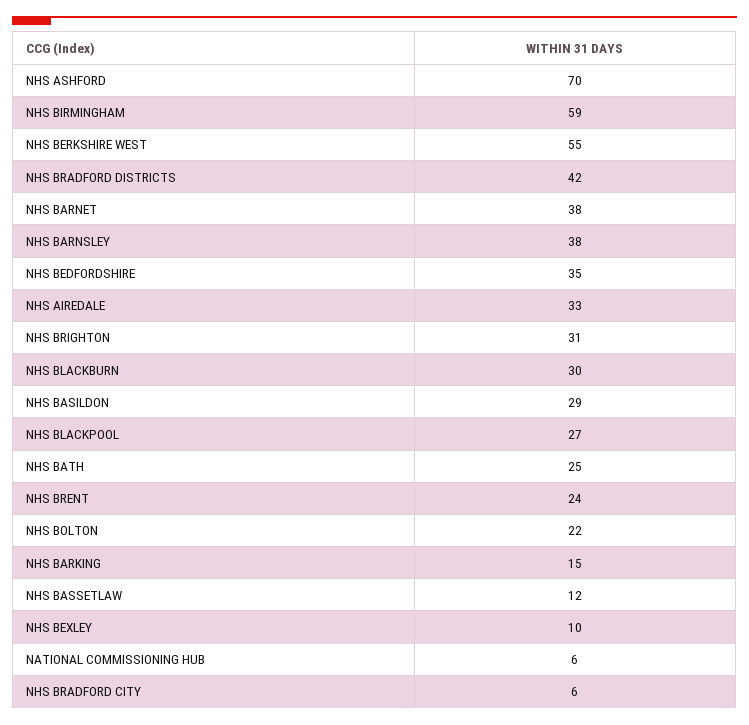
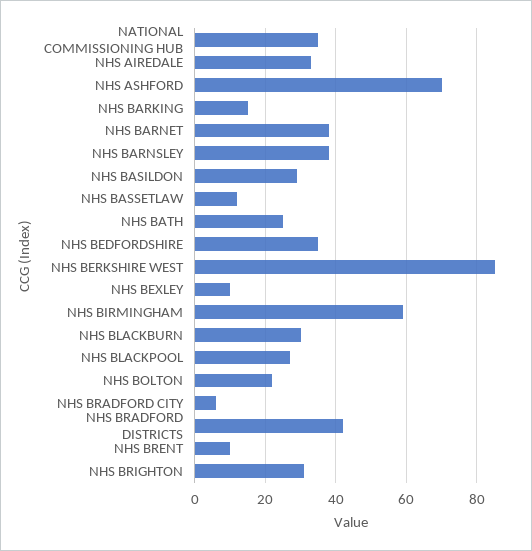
NHS BERKSHIRE WEST: 55 -> 85
NHS BRENT: 24 -> 10
NATIONAL COMMISSIONING HUB: 6 -> 35

